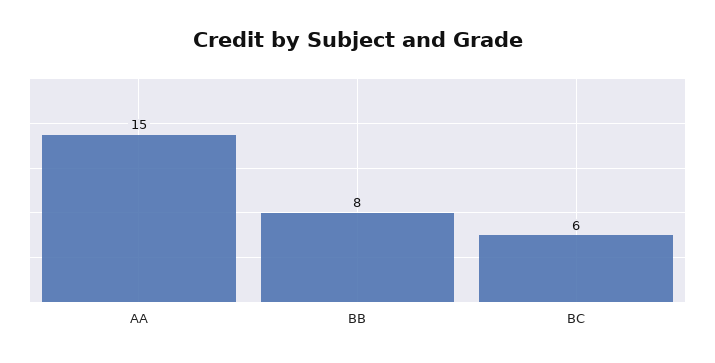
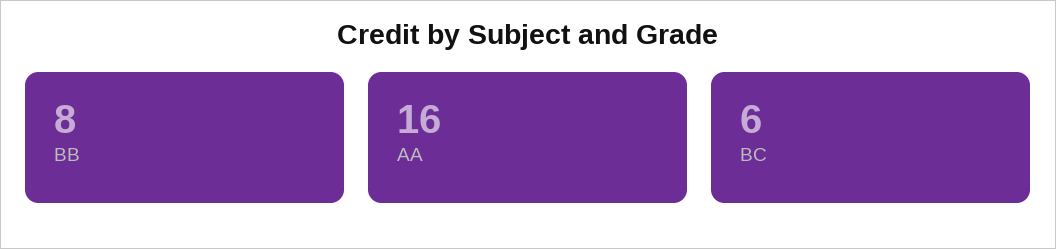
AA: 15 -> 16

